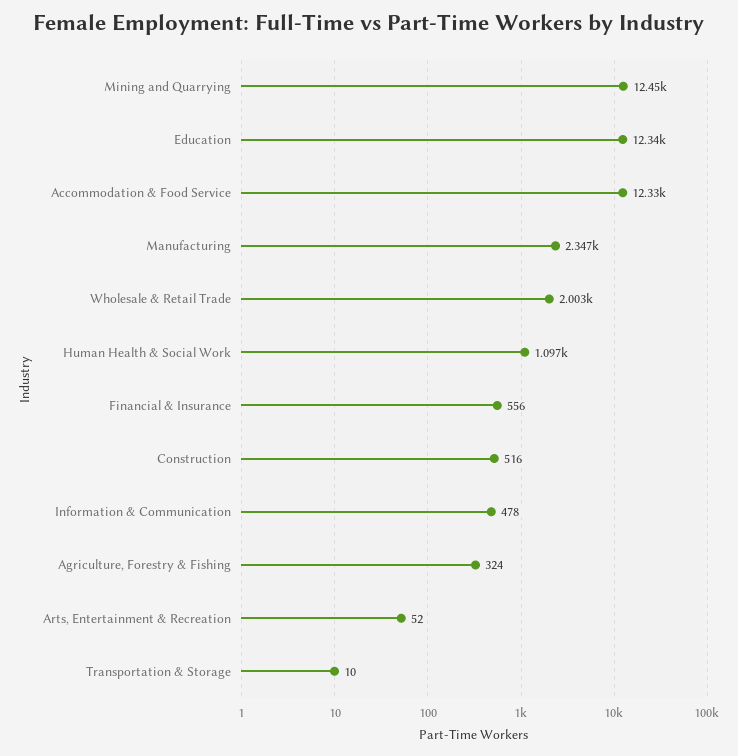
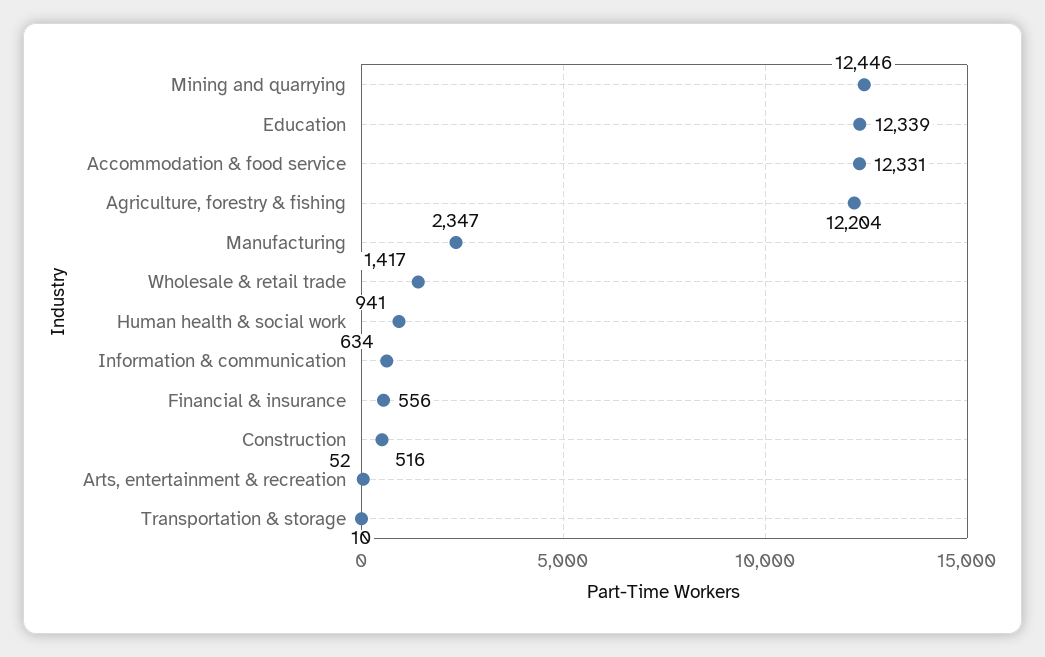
Wholesale & Retail Trade: 2003 -> 1417
Human Health & Social Work: 1097 -> 941
Information & Communication: 478 -> 634
Agriculture, Forestry & Fishing: 324 -> 12204

